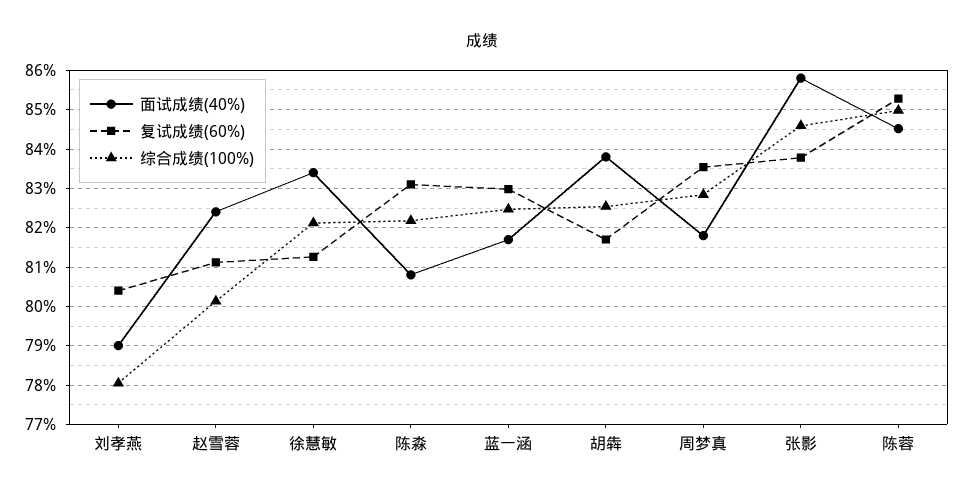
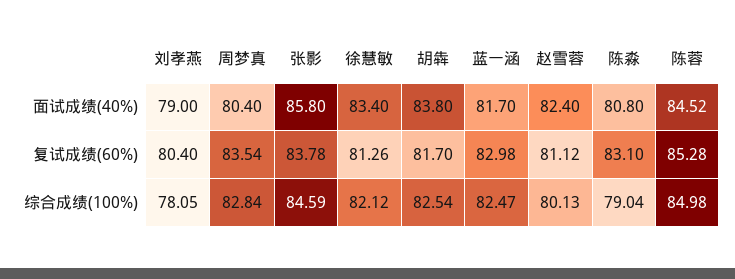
综合成绩(100%), 陈淼: 82.2 -> 79.04
面试成绩(40%), 周梦真: 81.8 -> 80.4

